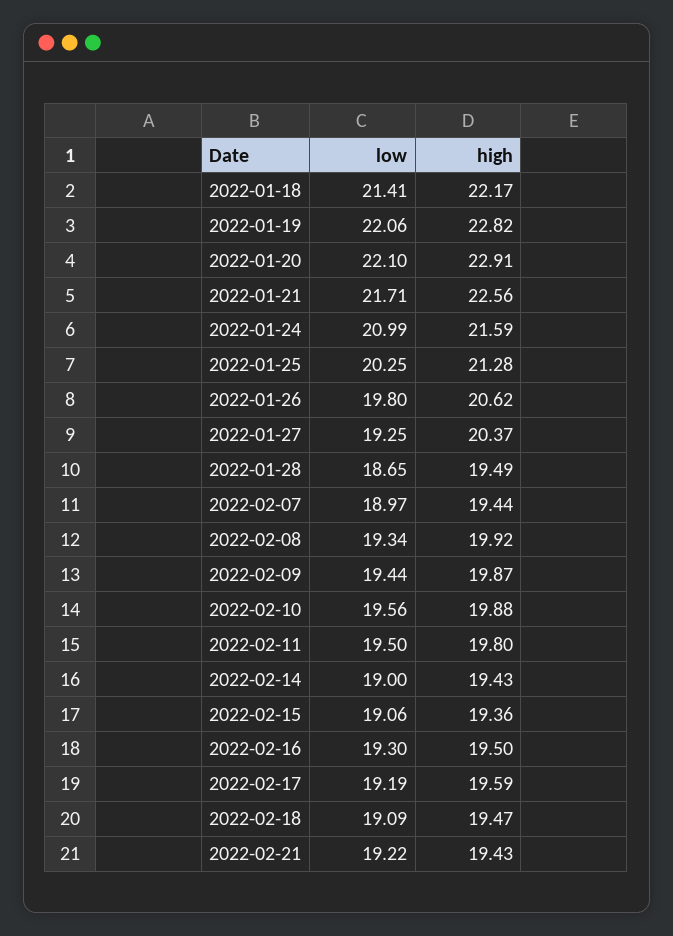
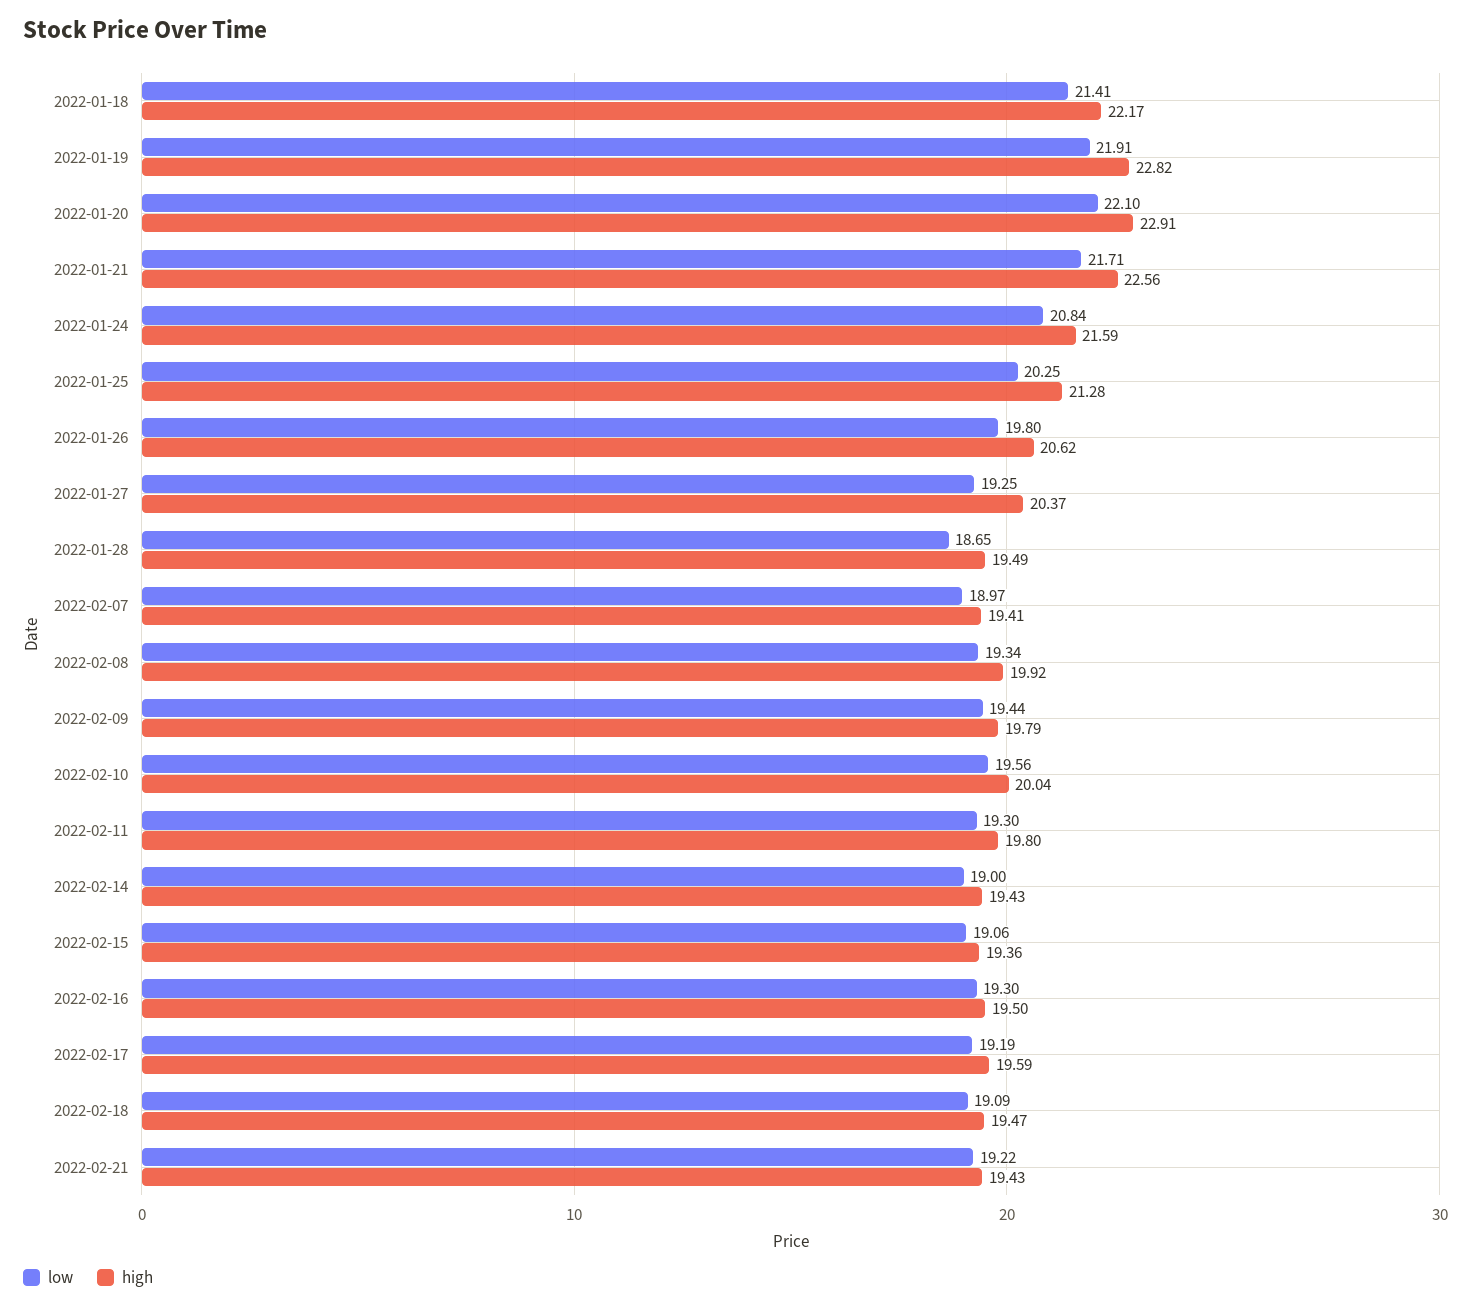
low, 2022-01-19: 22.06 -> 21.91
low, 2022-01-24: 20.99 -> 20.84
high, 2022-02-07: 19.44 -> 19.41
high, 2022-02-09: 19.87 -> 19.79
high, 2022-02-10: 19.88 -> 20.04
low, 2022-02-11: 19.5 -> 19.3

